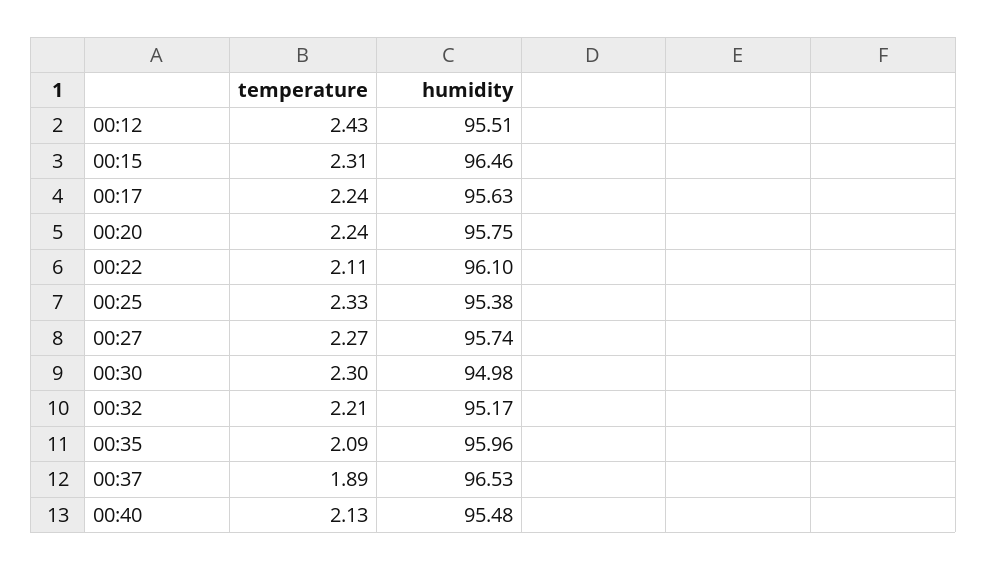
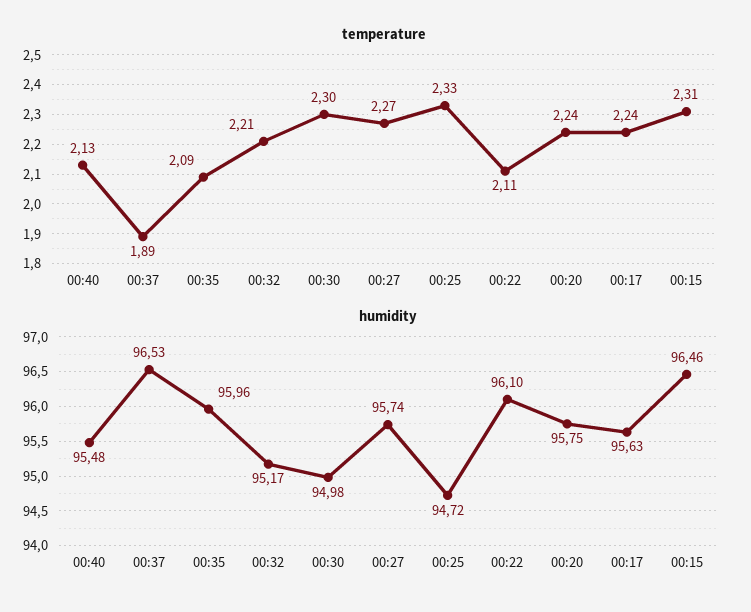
temperature, 00:12: 2.43 -> none
humidity, 00:12: 95.51 -> none
humidity, 00:25: 95.38 -> 94.72

